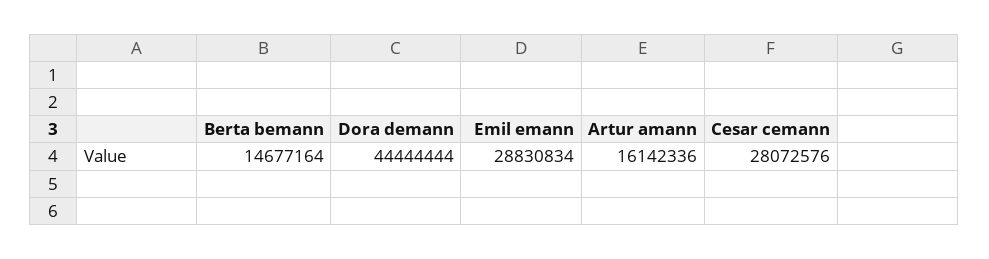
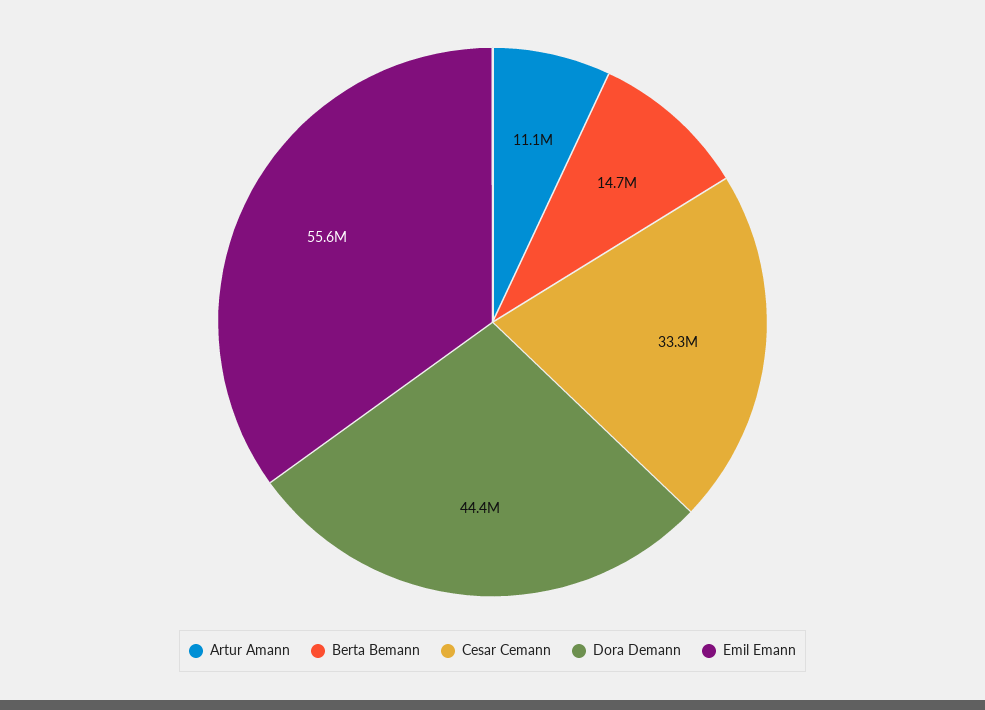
Emil emann: 28830834 -> 55600000
Artur amann: 16142336 -> 11100000
Cesar cemann: 28072576 -> 33300000

